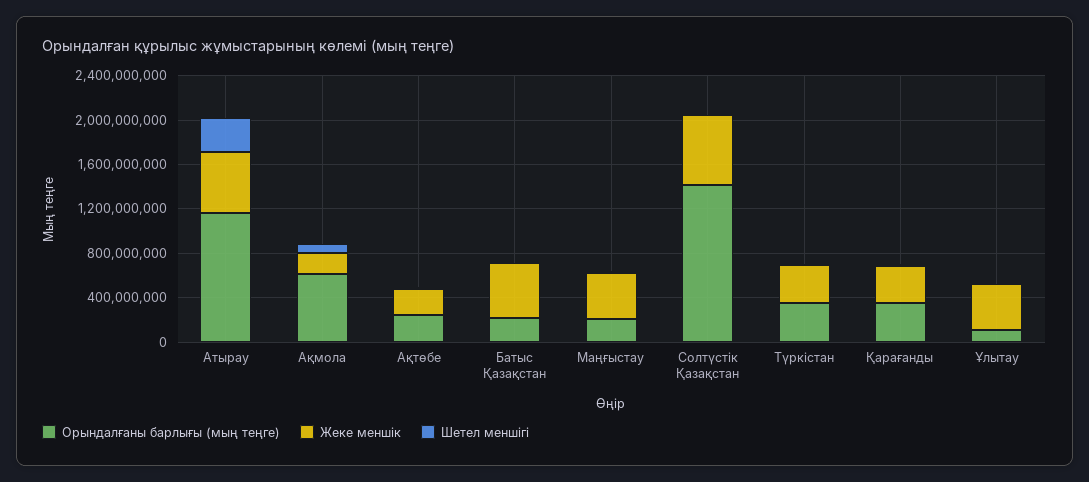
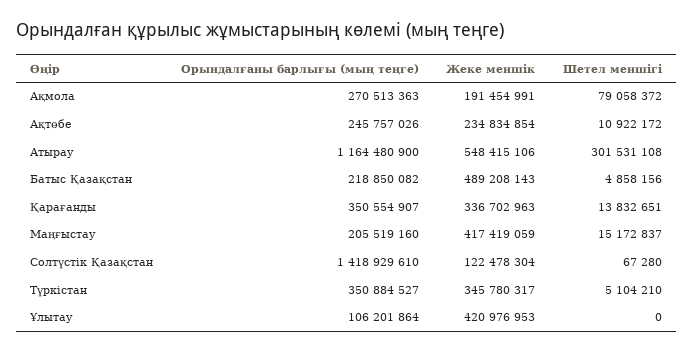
Орындалғаны барлығы (мың теңге), Ақмола: 600000000 -> 270513363
Жеке меншік, Солтүстік Қазақстан: 600000000 -> 122478304

